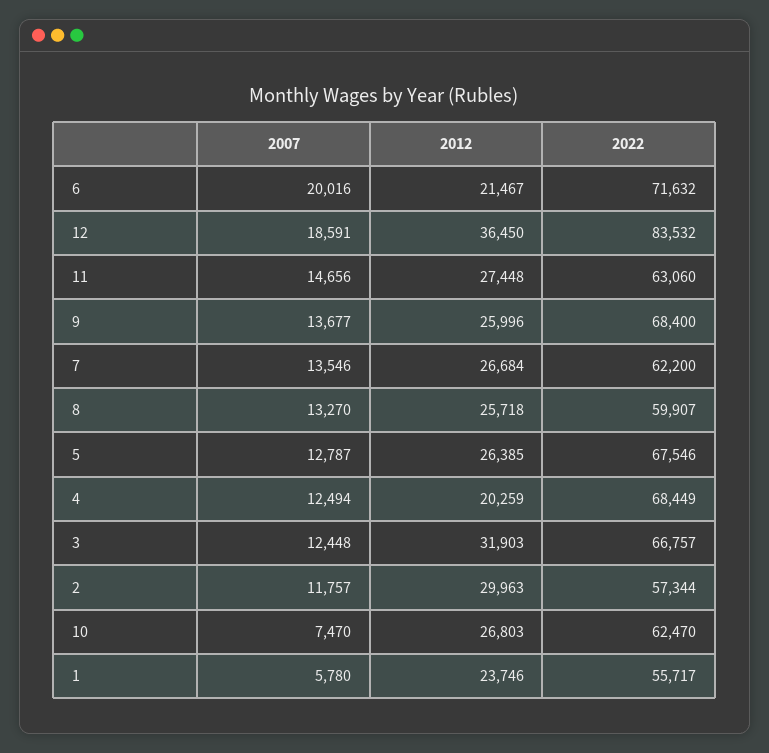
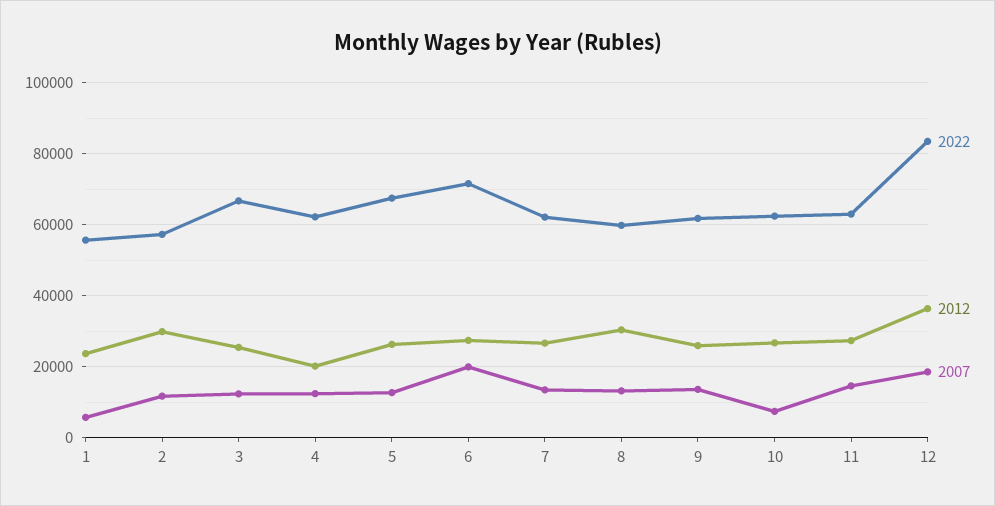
2012, 6: 21467 -> 28000
2022, 9: 68400 -> 62000
2012, 8: 25718 -> 30000
2022, 4: 68449 -> 62000
2012, 3: 31903 -> 26000

